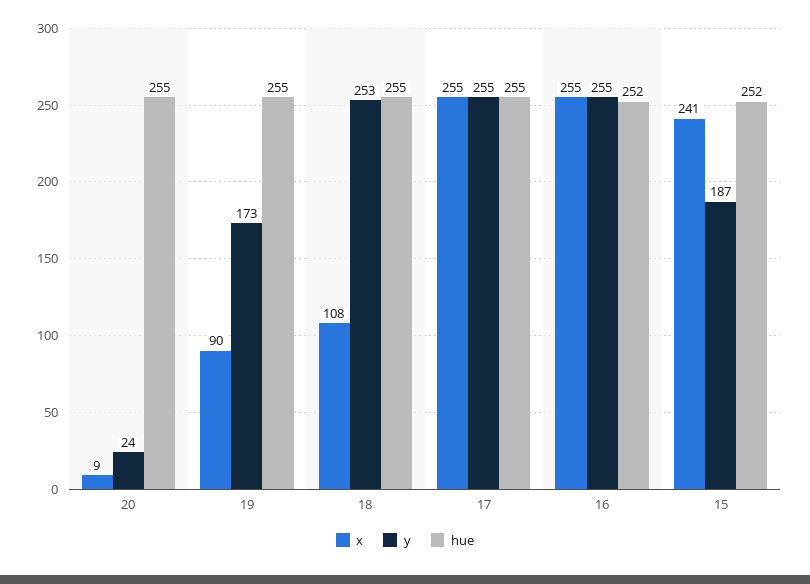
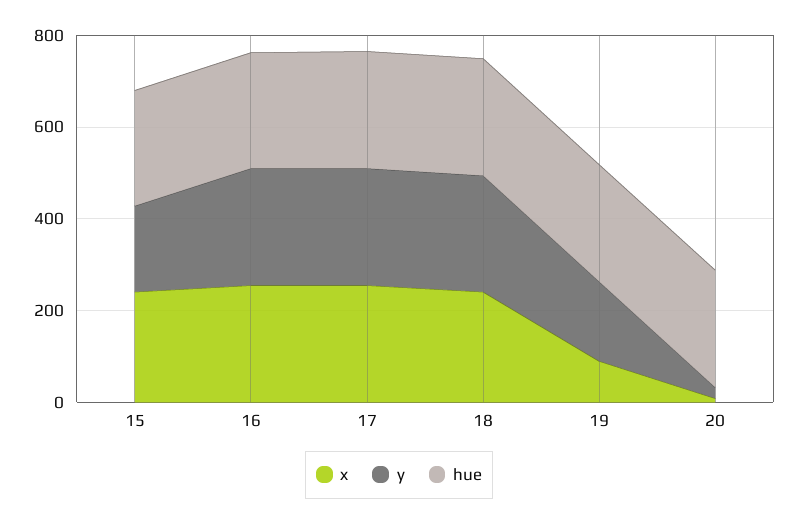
x, 18: 108 -> 250

